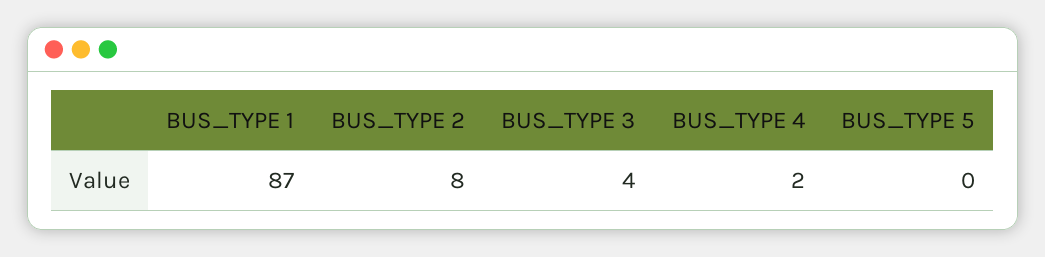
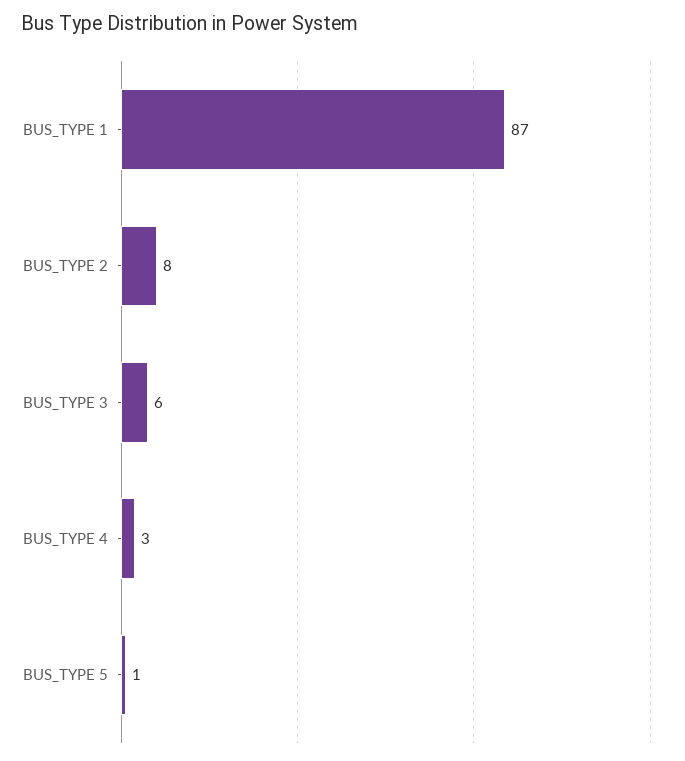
BUS_TYPE 3: 4 -> 6
BUS_TYPE 4: 2 -> 3
BUS_TYPE 5: 0 -> 1

